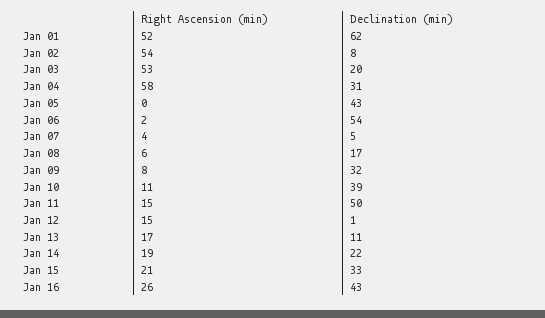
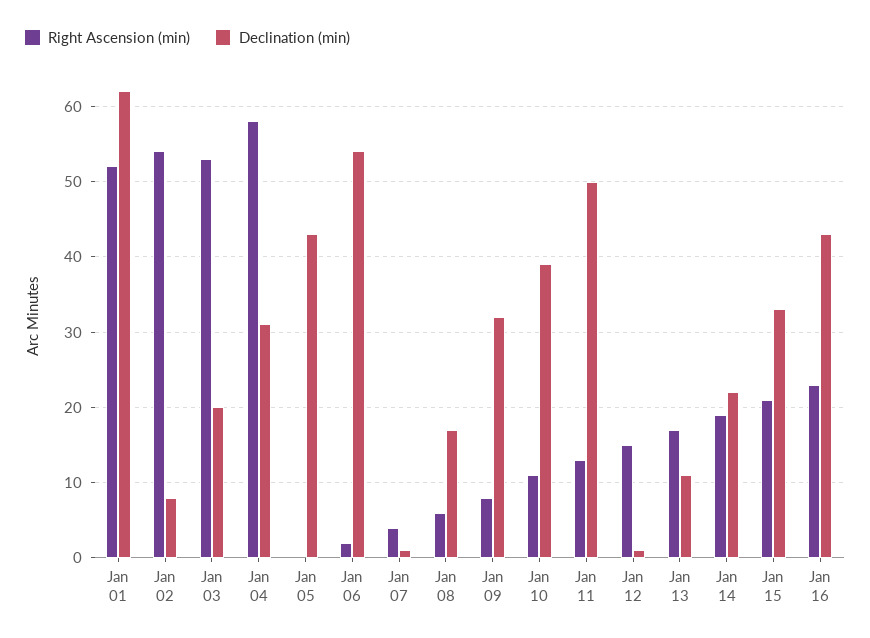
Declination (min), Jan 07: 5 -> 1
Right Ascension (min), Jan 11: 15 -> 13
Right Ascension (min), Jan 16: 26 -> 23

